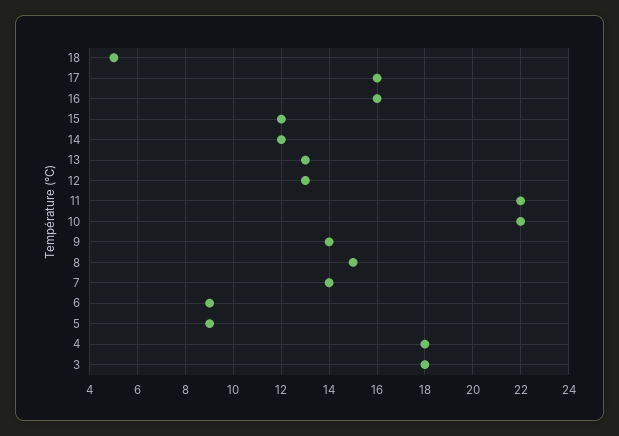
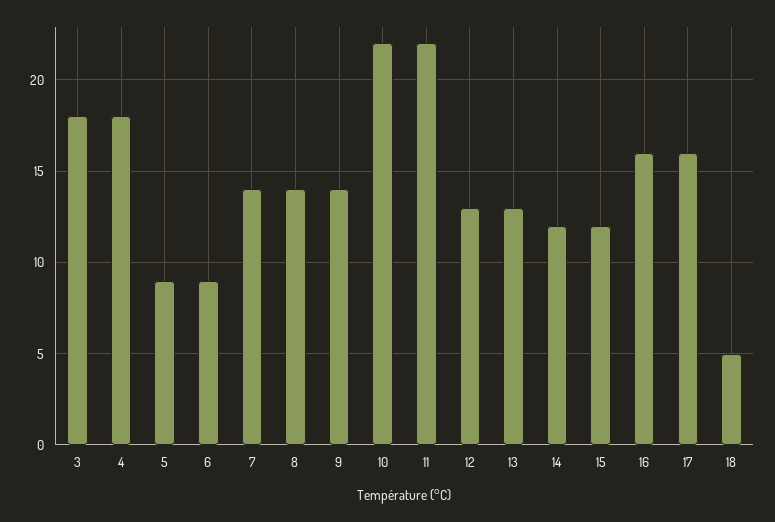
8: 15 -> 14

